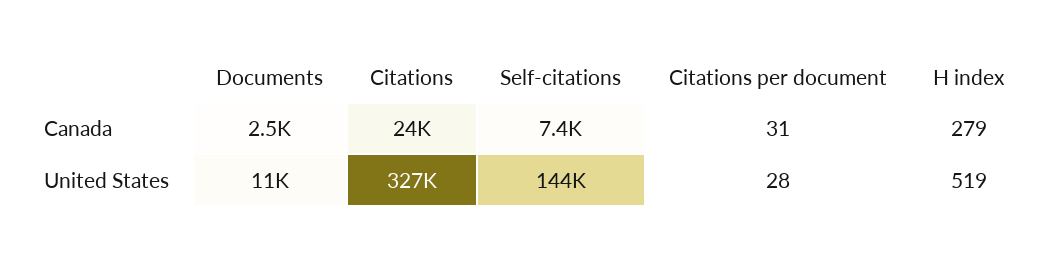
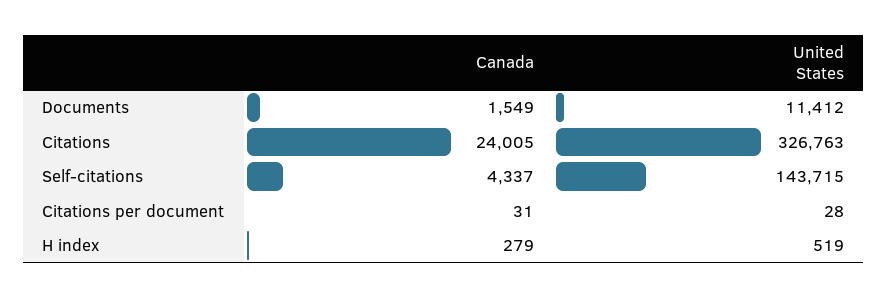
Documents, Canada: 2500 -> 1549
Self-citations, Canada: 7400 -> 4337

